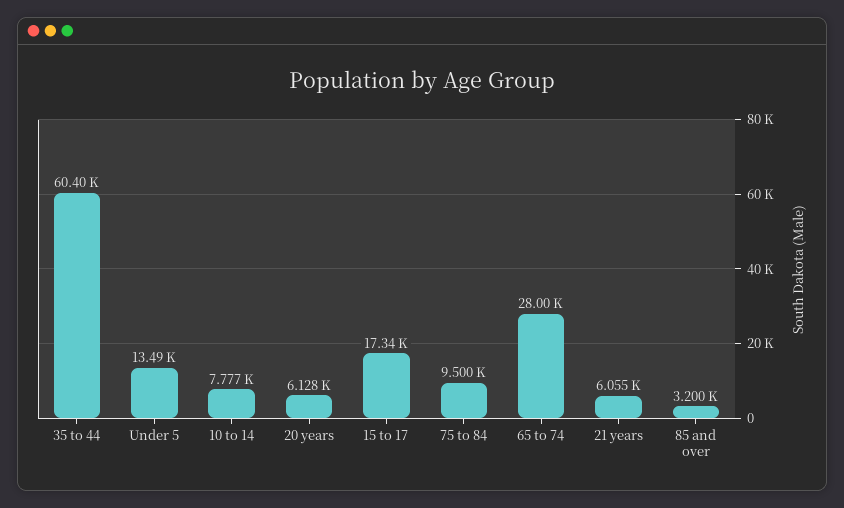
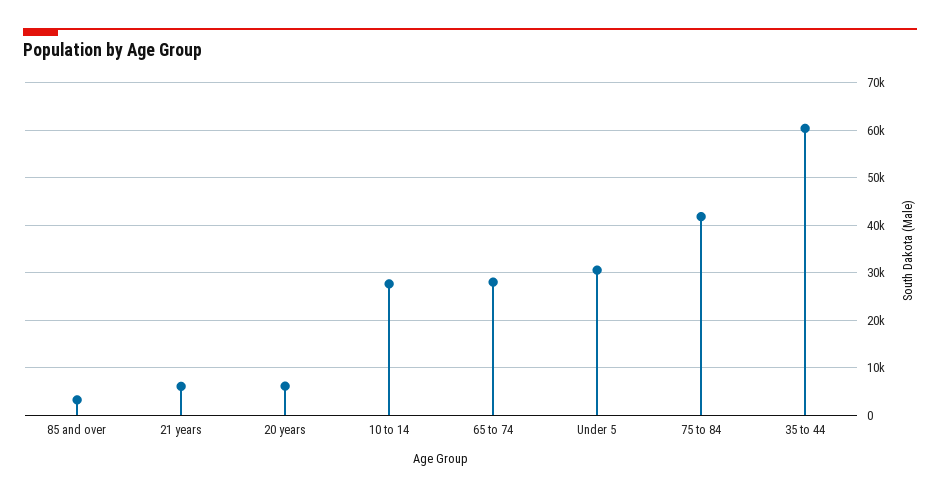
Under 5: 13490 -> 30000
10 to 14: 7777 -> 28000
15 to 17: 17340 -> none
75 to 84: 9500 -> 42000

